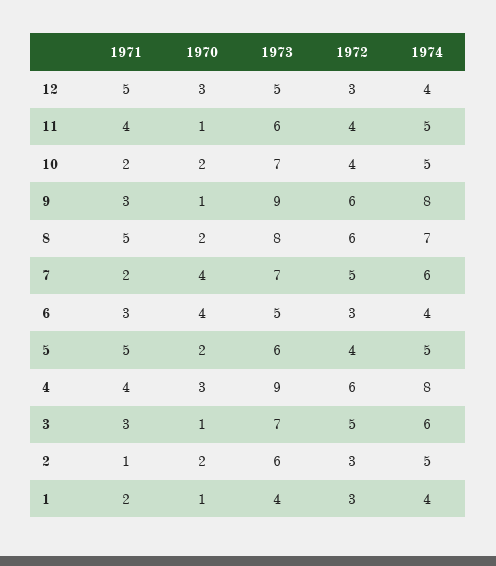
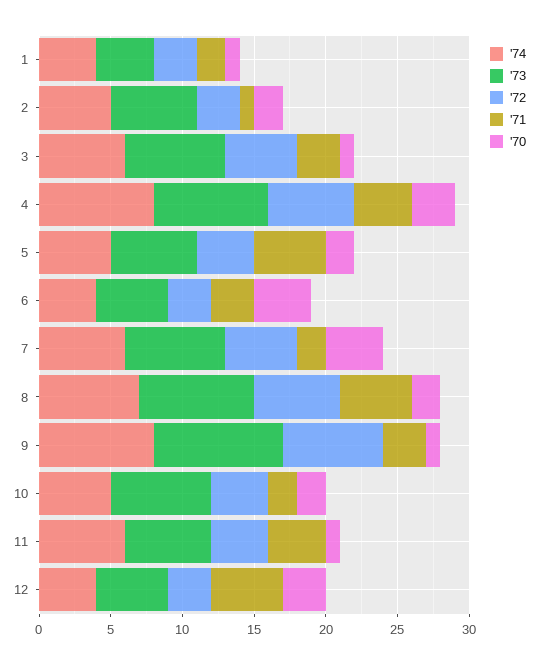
1974, 11: 5 -> 6
1972, 9: 6 -> 7
1973, 4: 9 -> 8

